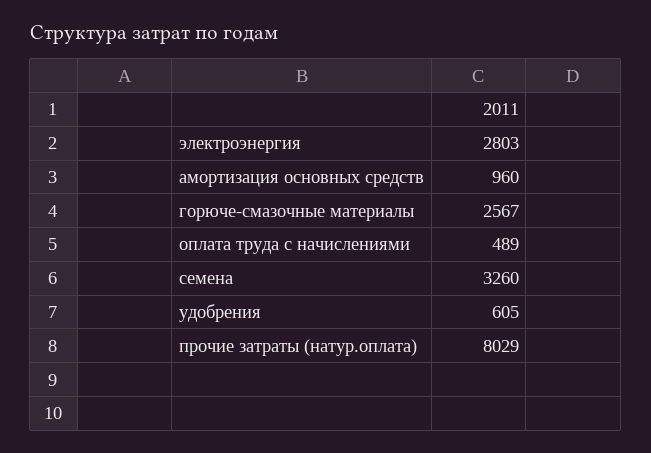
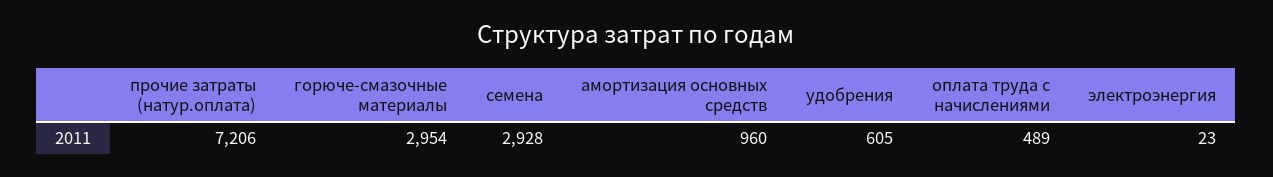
электроэнергия: 2803 -> 23
горюче-смазочные материалы: 2567 -> 2954
семена: 3260 -> 2928
прочие затраты (натур.оплата): 8029 -> 7206

